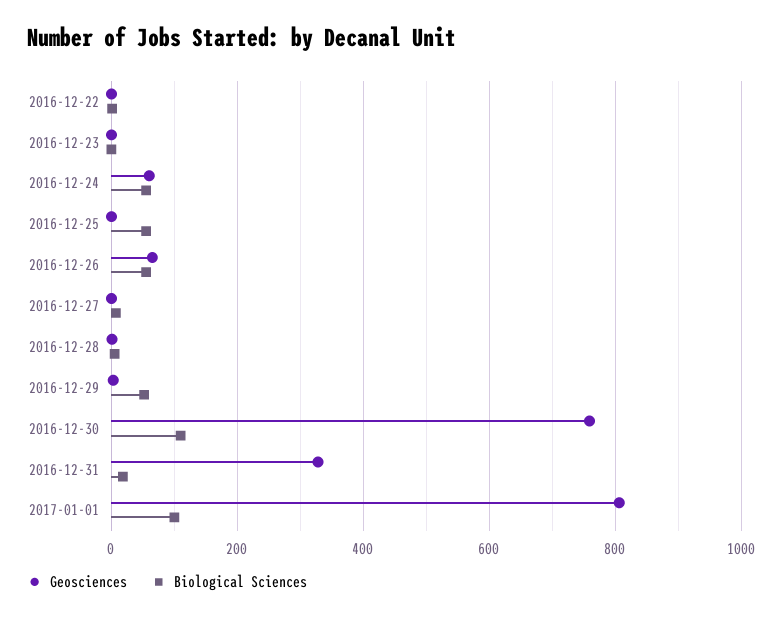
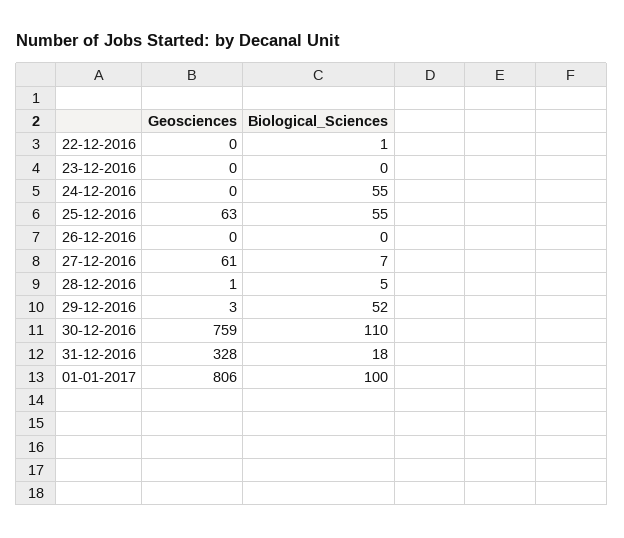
Geosciences, 2016-12-24: 60 -> 0
Geosciences, 2016-12-25: 0 -> 63
Geosciences, 2016-12-26: 60 -> 0
Biological Sciences, 2016-12-26: 60 -> 0
Geosciences, 2016-12-27: 0 -> 61

